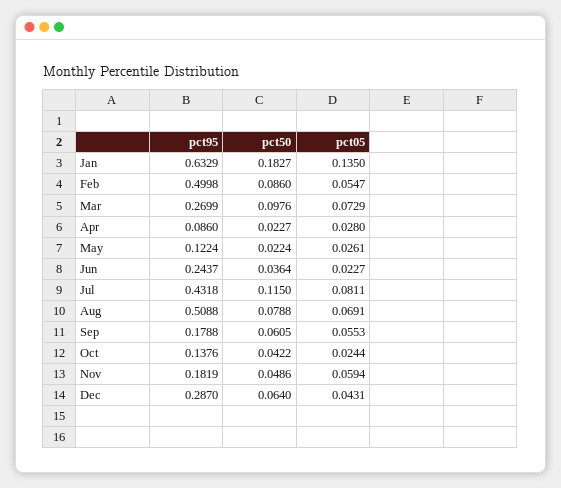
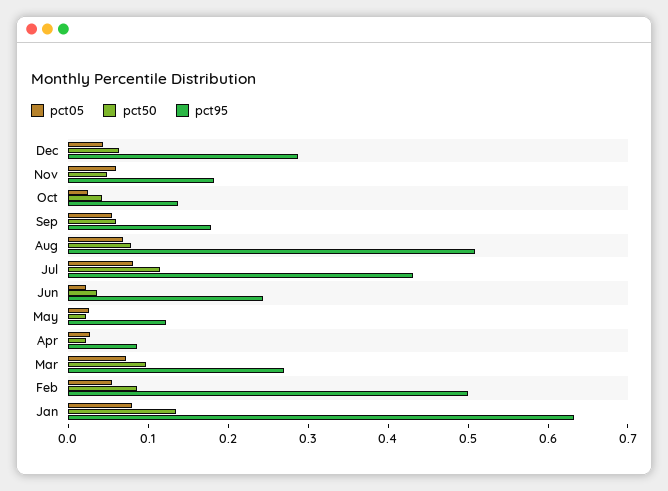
pct50, Jan: 0.1827 -> 0.14
pct05, Jan: 0.135 -> 0.08

